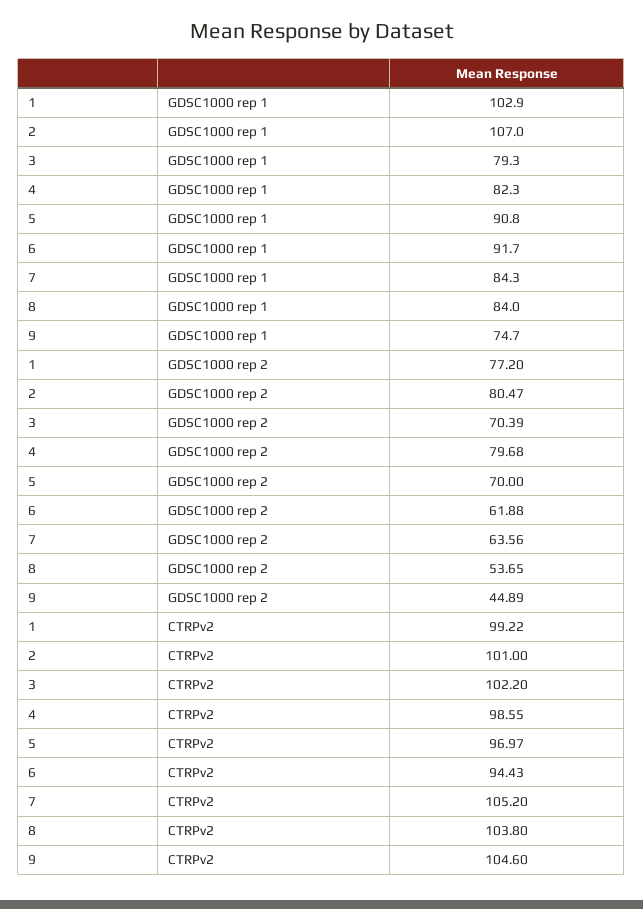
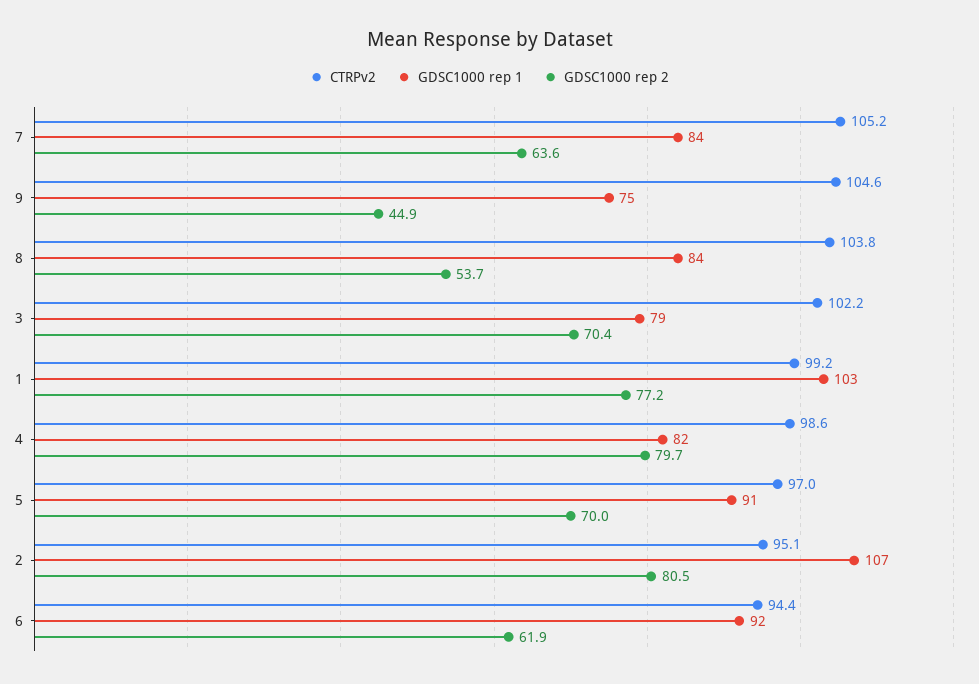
CTRPv2, 2: 101 -> 95.1

